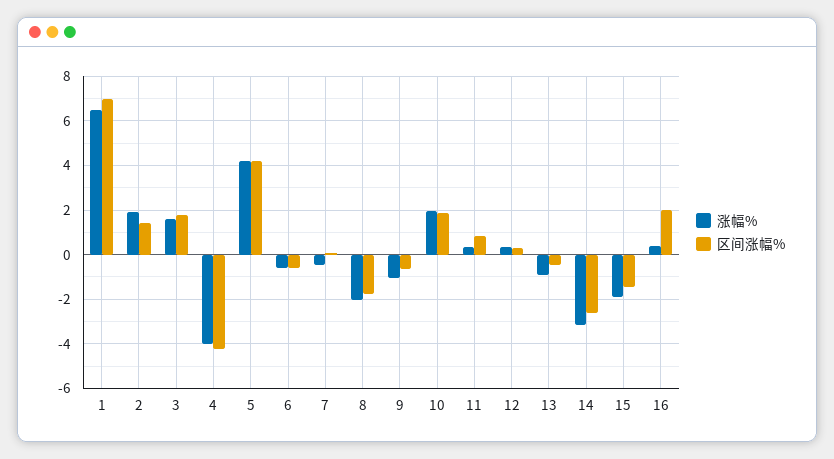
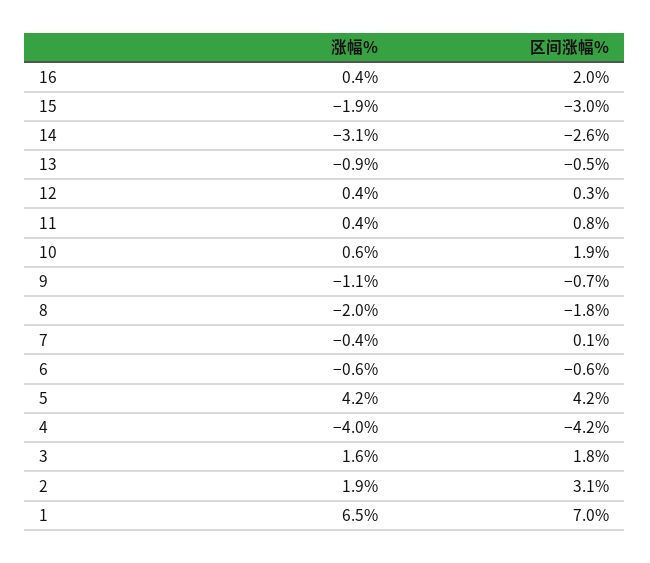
区间涨幅%, 2: 1.5 -> 3.1
涨幅%, 10: 2 -> 0.6
区间涨幅%, 15: -1.5 -> -3

